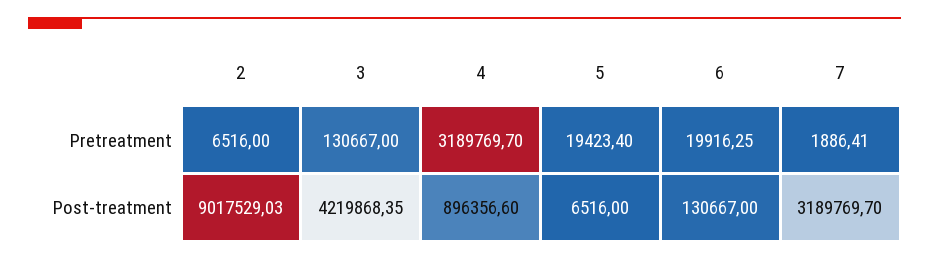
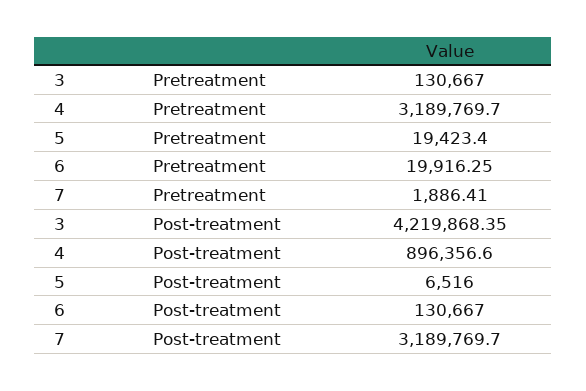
2, Pretreatment: 6516 -> none
2, Post-treatment: 9017529.03 -> none

